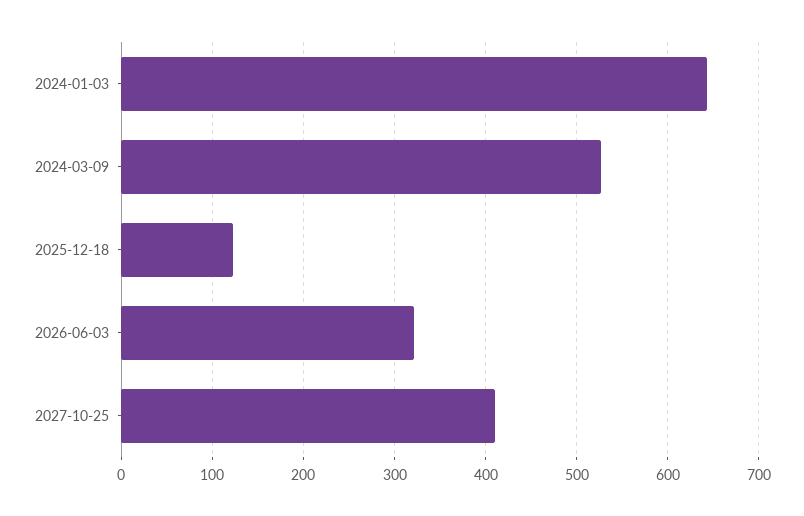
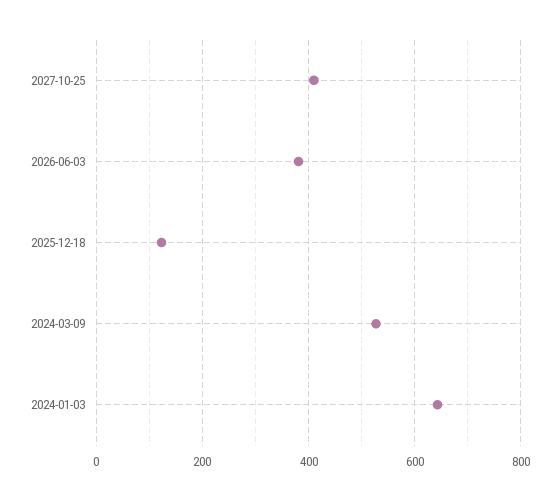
2026-06-03: 320 -> 380

